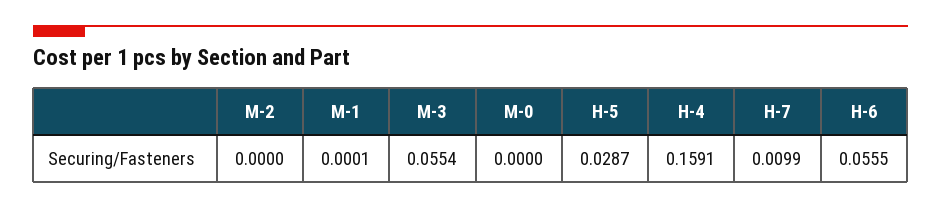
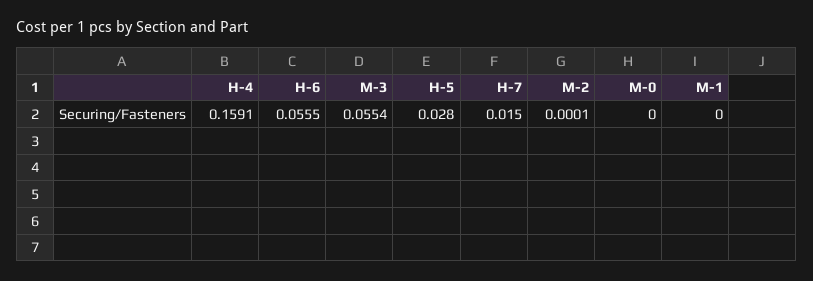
M-2: 0 -> 0.0001
M-1: 0.0001 -> 0
H-5: 0.0287 -> 0.028
H-7: 0.0099 -> 0.015

